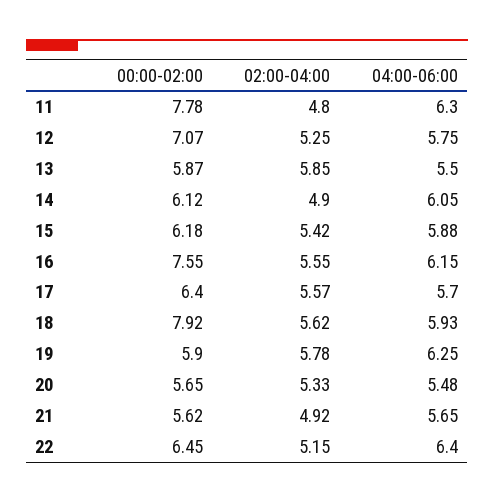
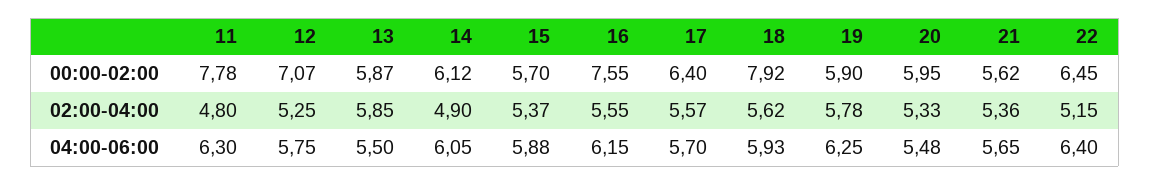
00:00-02:00, 15: 6.18 -> 5.7
02:00-04:00, 15: 5.42 -> 5.37
00:00-02:00, 20: 5.65 -> 5.95
02:00-04:00, 21: 4.92 -> 5.36

